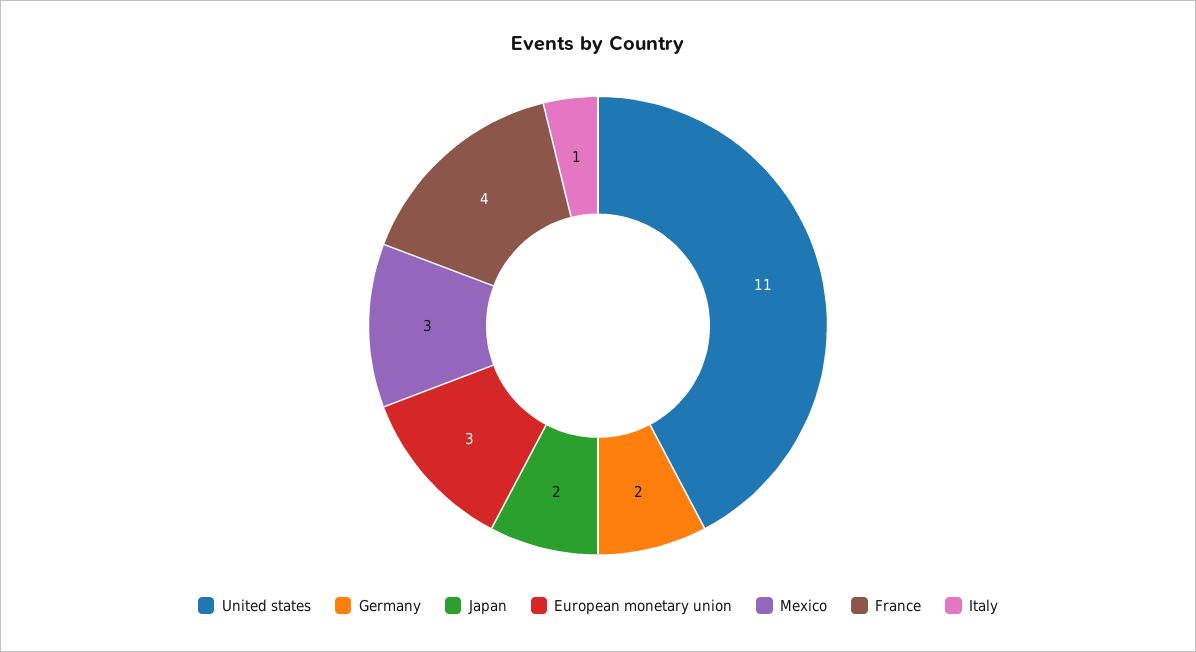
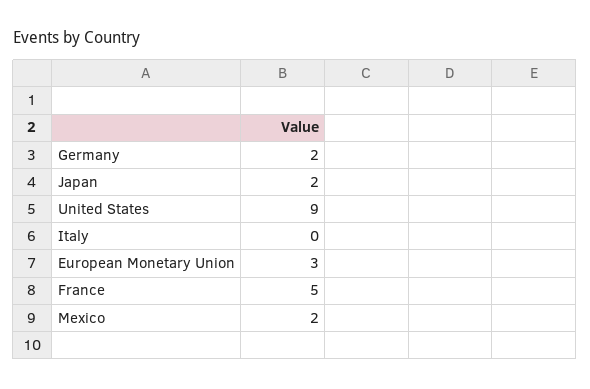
United states: 11 -> 9
Mexico: 3 -> 2
France: 4 -> 5
Italy: 1 -> 0

